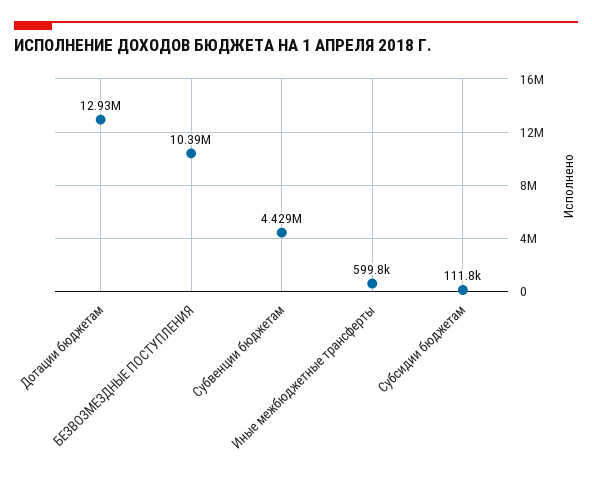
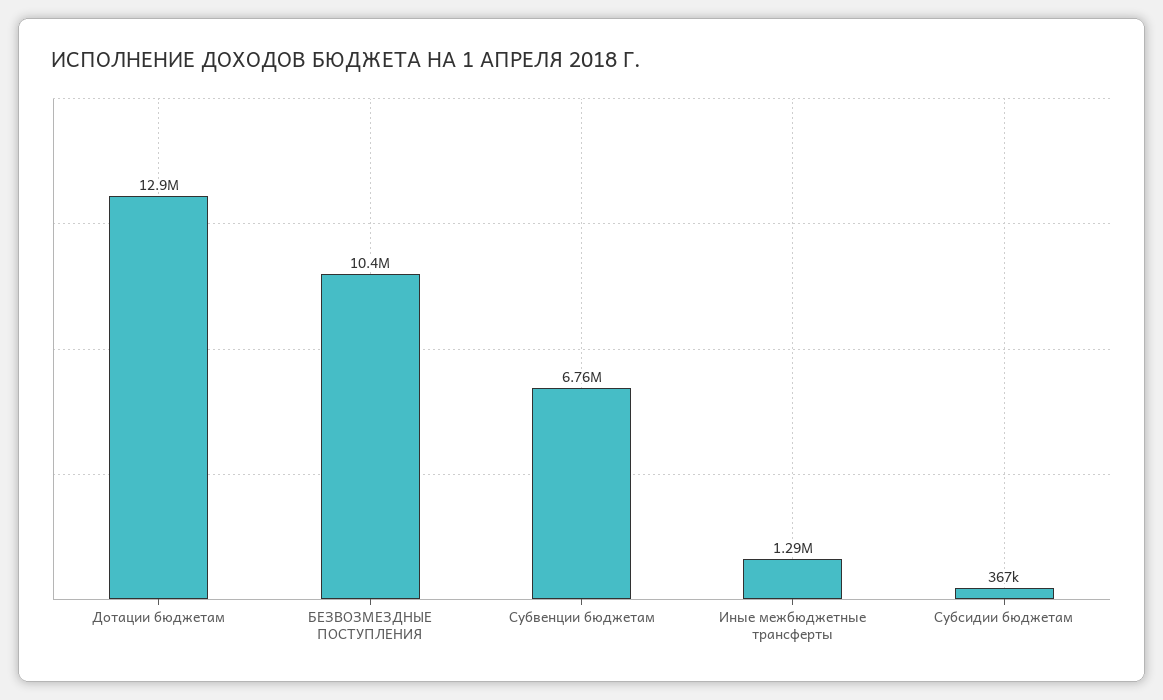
Субвенции бюджетам: 4429000 -> 6760000
Иные межбюджетные трансферты: 599800 -> 1290000
Субсидии бюджетам: 111800 -> 367000

